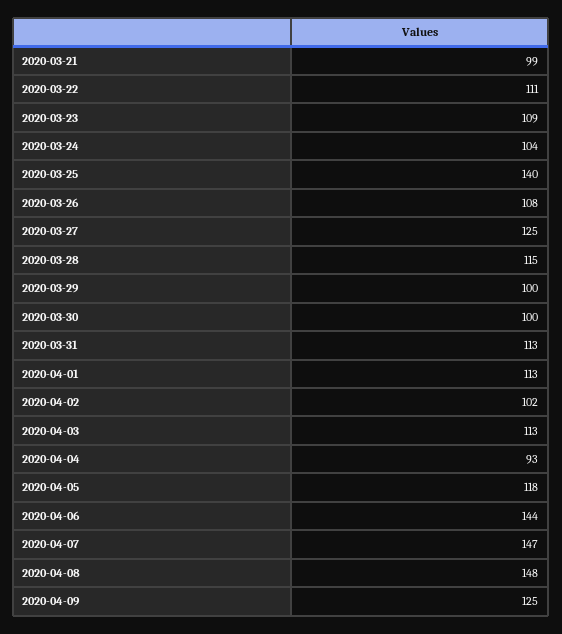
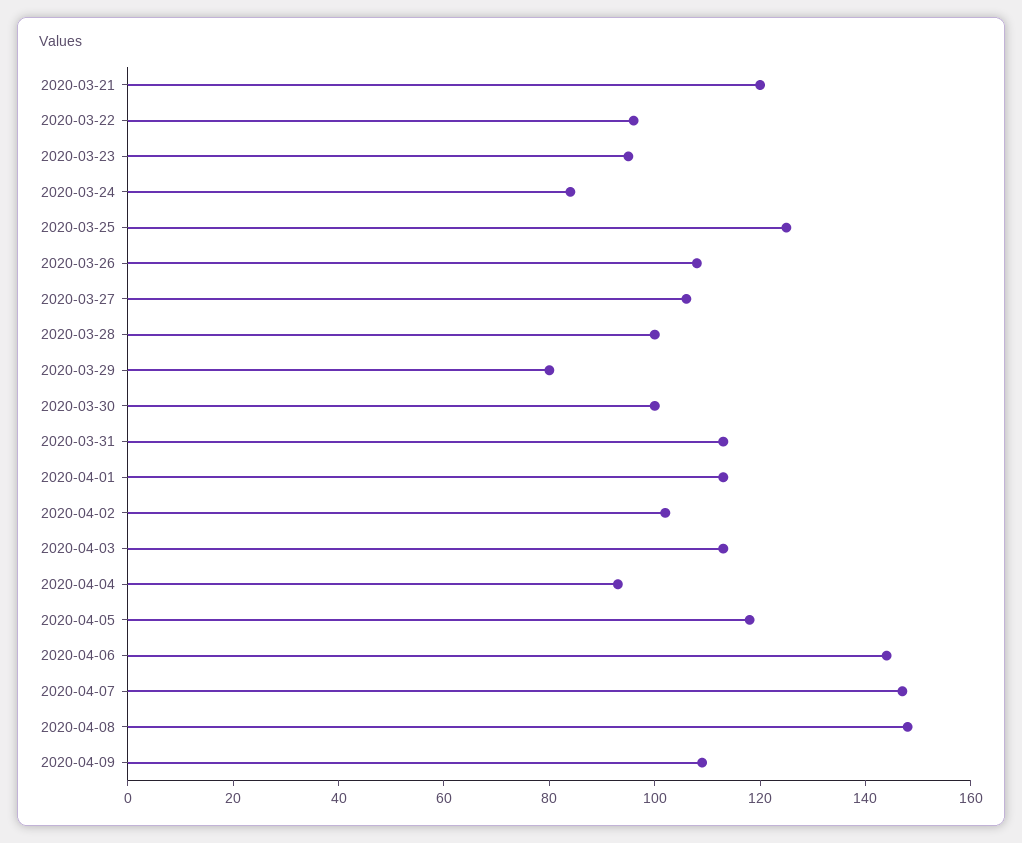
2020-03-21: 99 -> 120
2020-03-22: 111 -> 95
2020-03-23: 109 -> 95
2020-03-24: 104 -> 85
2020-03-25: 140 -> 125
2020-03-27: 125 -> 105
2020-03-28: 115 -> 100
2020-03-29: 100 -> 80
2020-04-09: 125 -> 110

